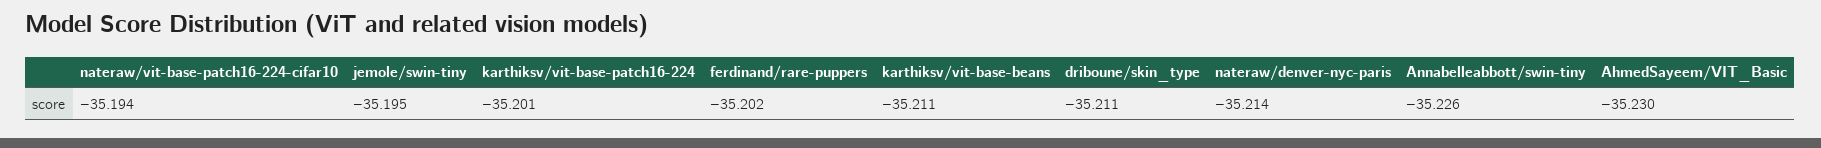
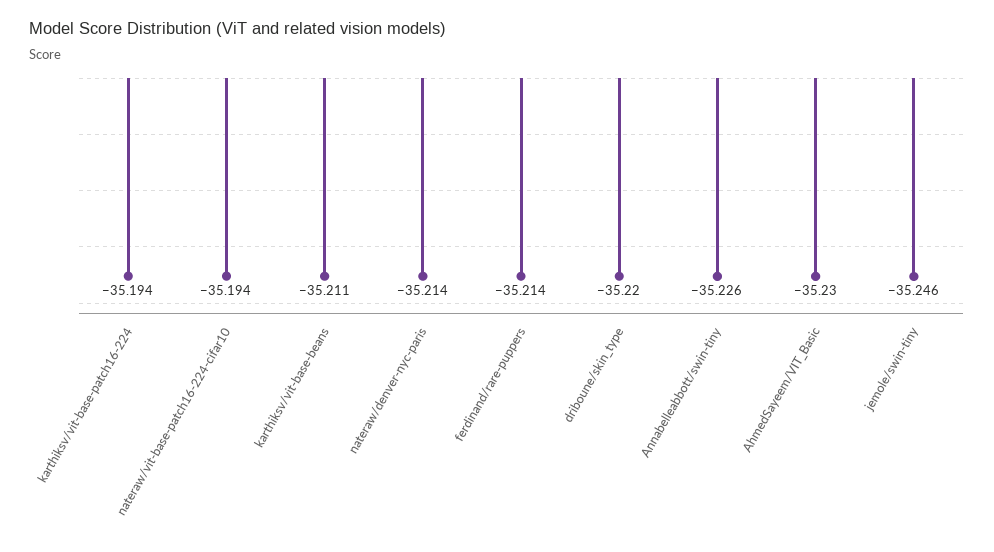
jemole/swin-tiny: -35.195 -> -35.246
karthiksv/vit-base-patch16-224: -35.201 -> -35.194
ferdinand/rare-puppers: -35.202 -> -35.214
driboune/skin_type: -35.211 -> -35.22

